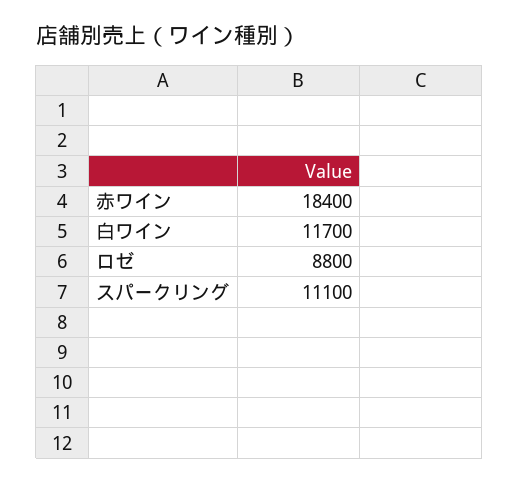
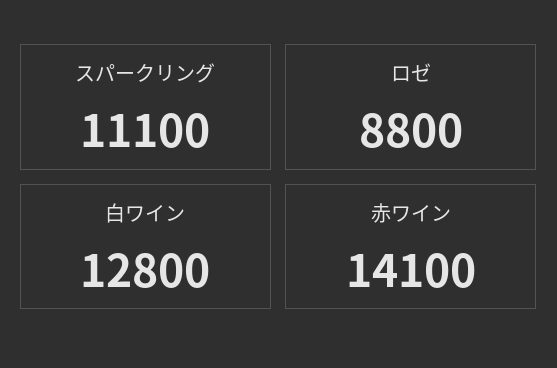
赤ワイン: 18400 -> 14100
白ワイン: 11700 -> 12800

